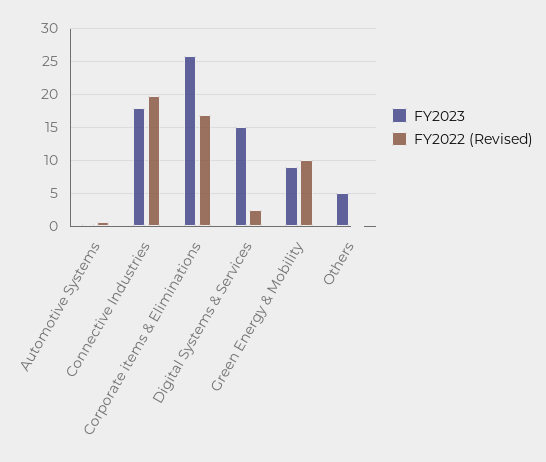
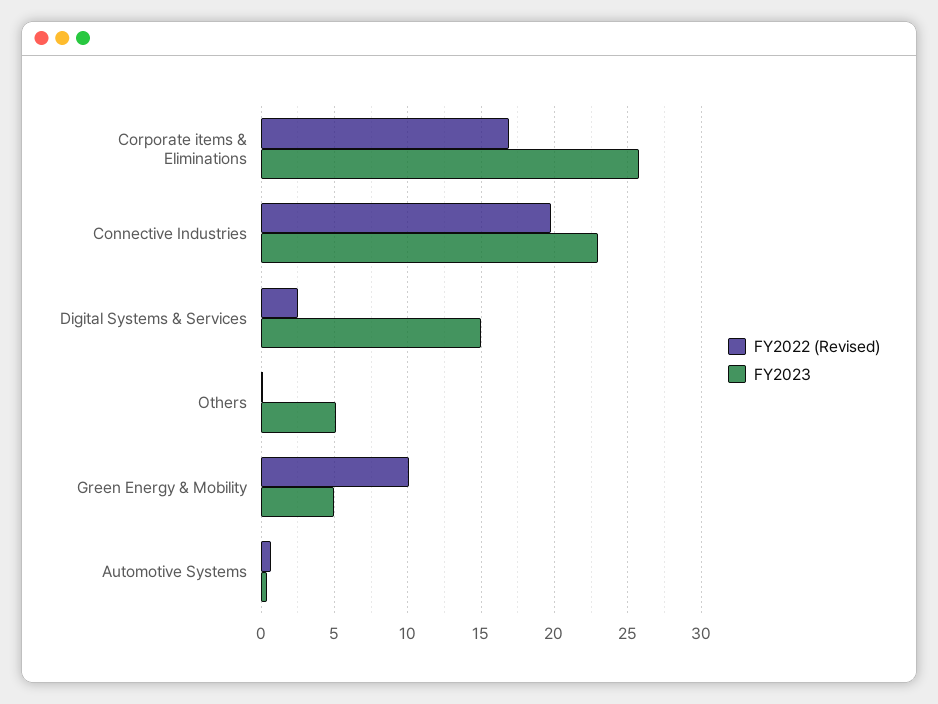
FY2023, Connective Industries: 18 -> 23
FY2023, Green Energy & Mobility: 9 -> 5

